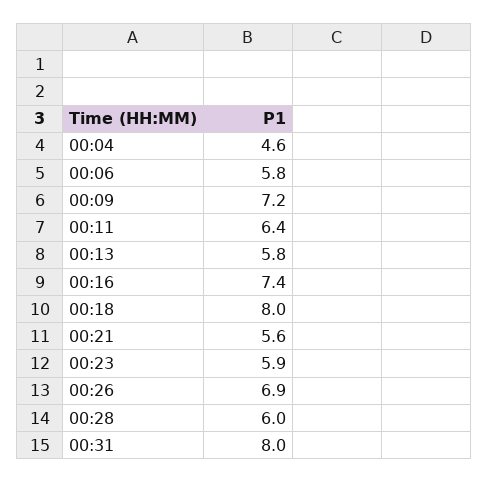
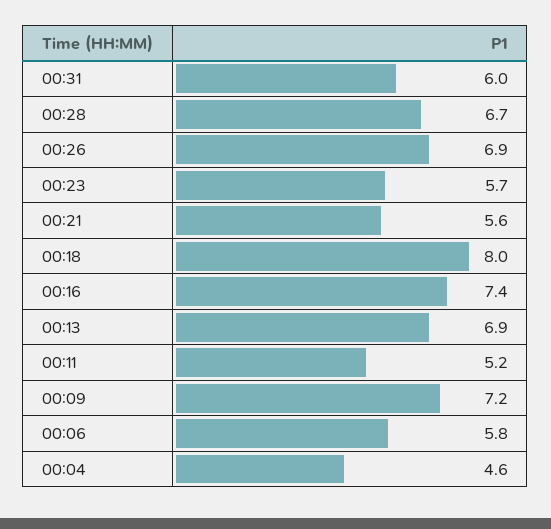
00:11: 6.4 -> 5.2
00:13: 5.8 -> 6.9
00:23: 5.9 -> 5.7
00:28: 6 -> 6.7
00:31: 8 -> 6

